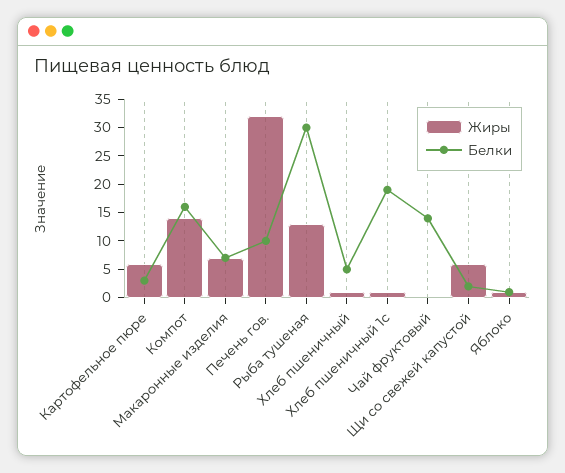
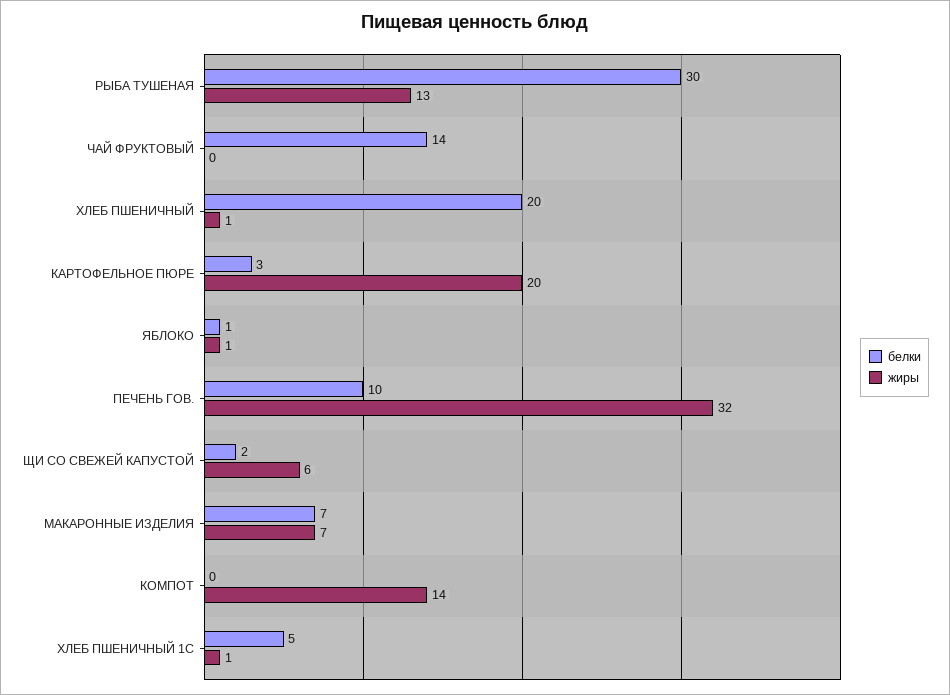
Жиры, Картофельное пюре: 5 -> 20
Белки, Компот: 15 -> 0
Белки, Хлеб пшеничный: 5 -> 20
Белки, Хлеб пшеничный 1с: 20 -> 5

